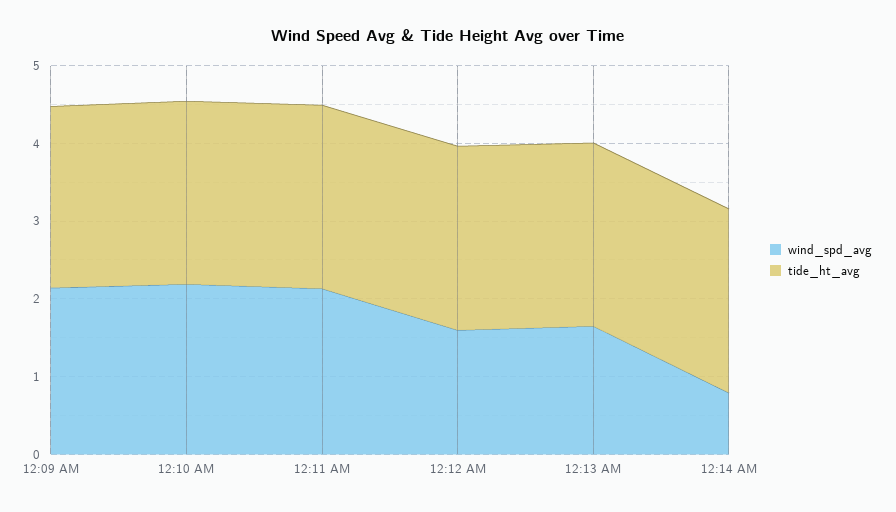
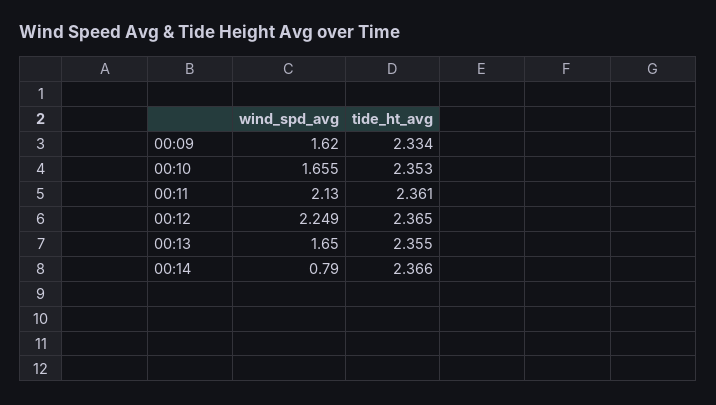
wind_spd_avg, 12:09 AM: 2.2 -> 1.62
wind_spd_avg, 12:10 AM: 2.2 -> 1.655
wind_spd_avg, 12:12 AM: 1.6 -> 2.249

